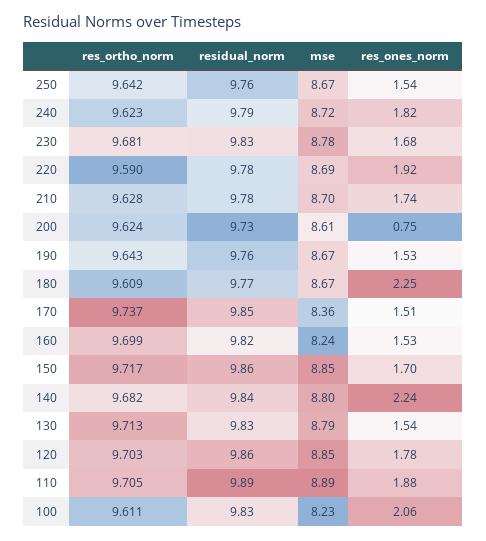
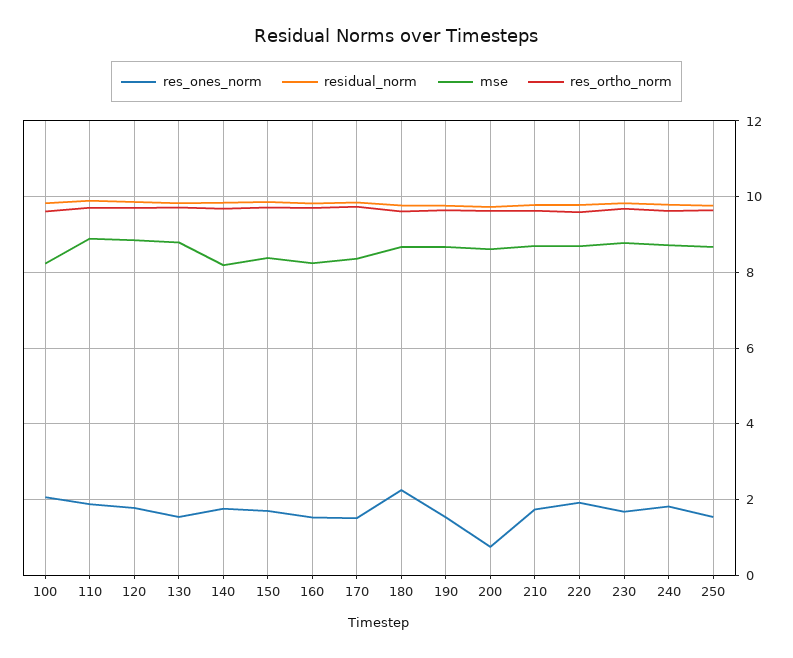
mse, 150: 8.85 -> 8.4
mse, 140: 8.8 -> 8.2
res_ones_norm, 140: 2.24 -> 1.8

